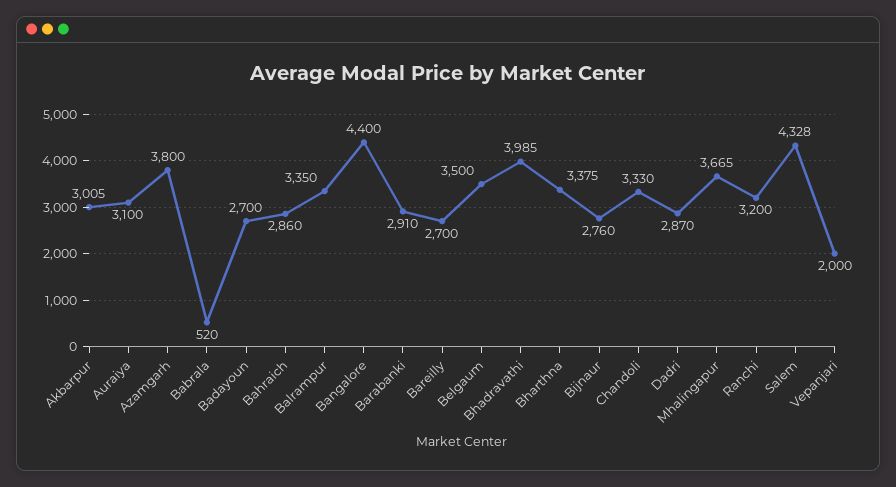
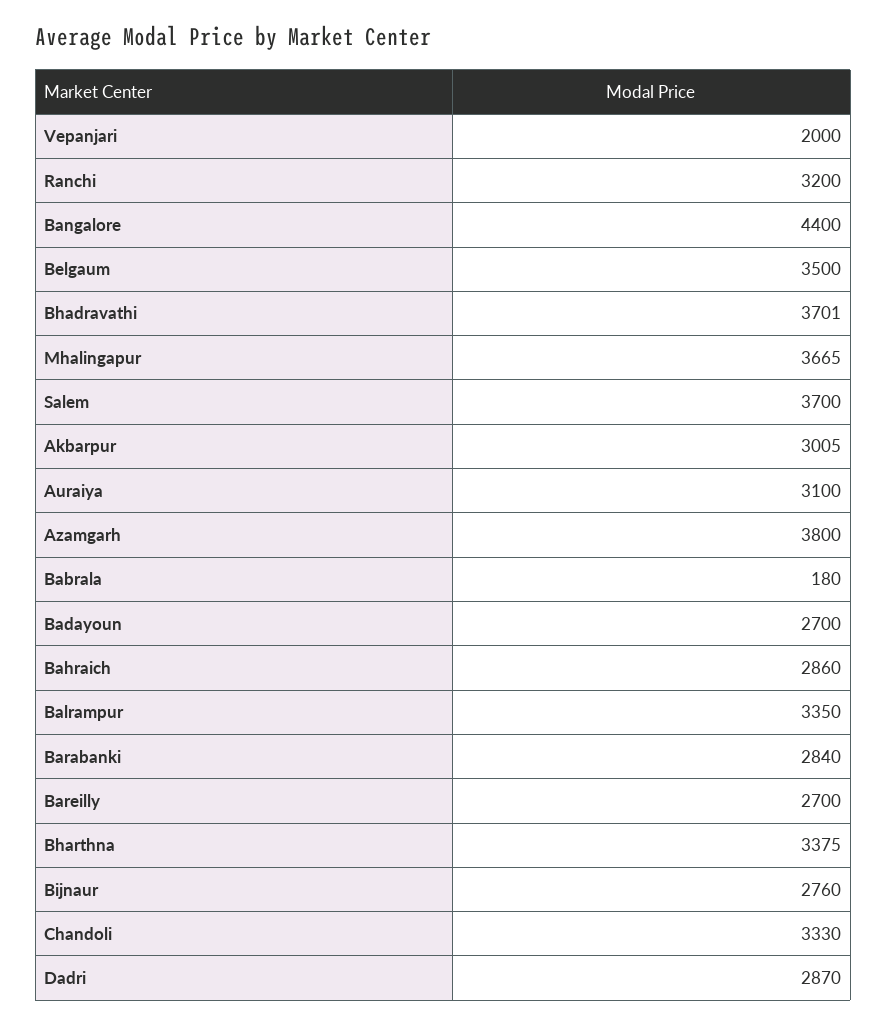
Babrala: 520 -> 180
Barabanki: 2910 -> 2840
Bhadravathi: 3985 -> 3701
Salem: 4328 -> 3700

